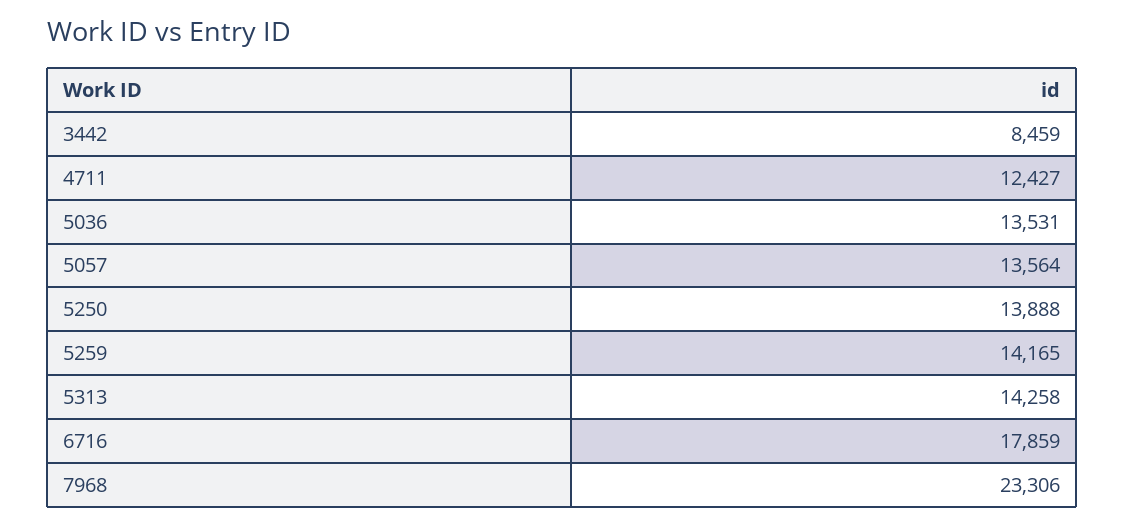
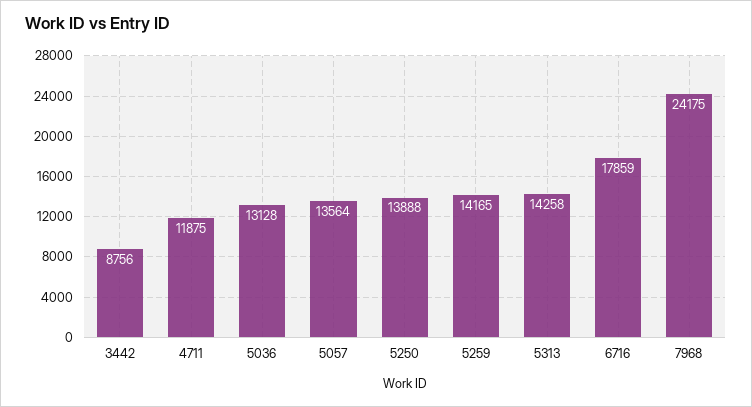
3442: 8459 -> 8756
4711: 12427 -> 11875
5036: 13531 -> 13128
7968: 23306 -> 24175

